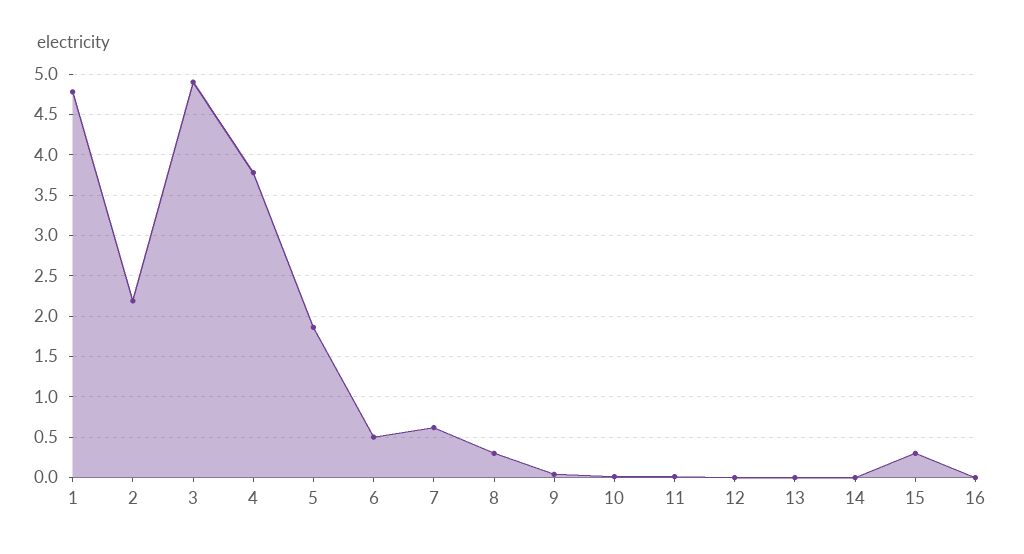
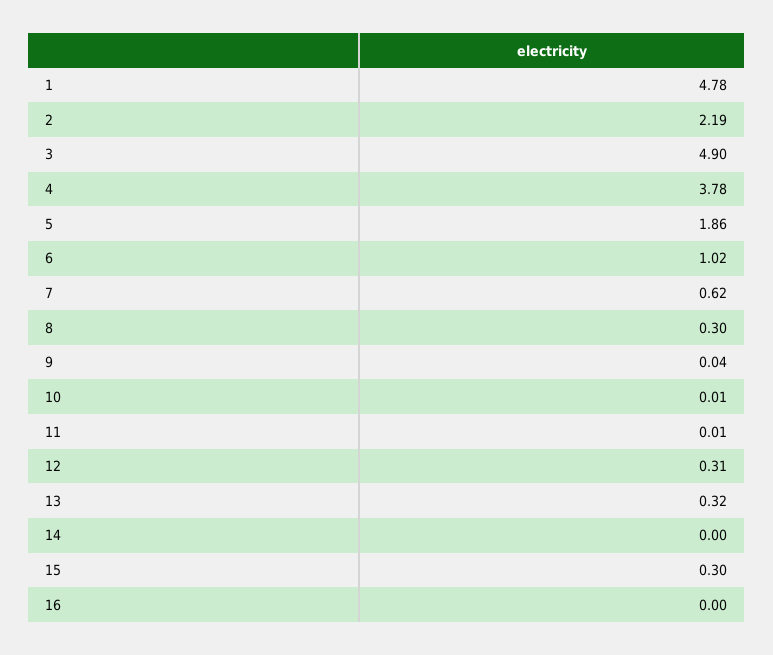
6: 0.5 -> 1.02
12: 0 -> 0.31
13: 0 -> 0.32

